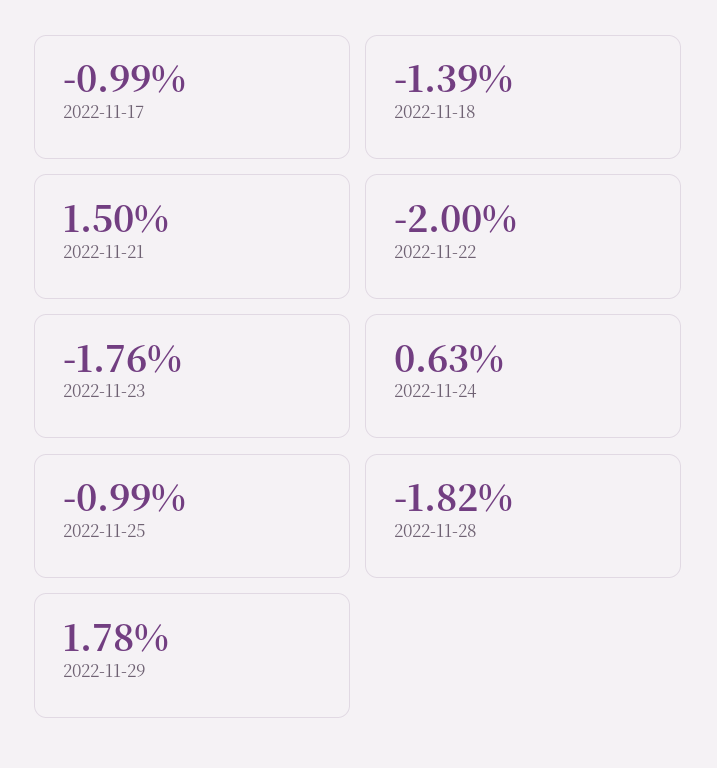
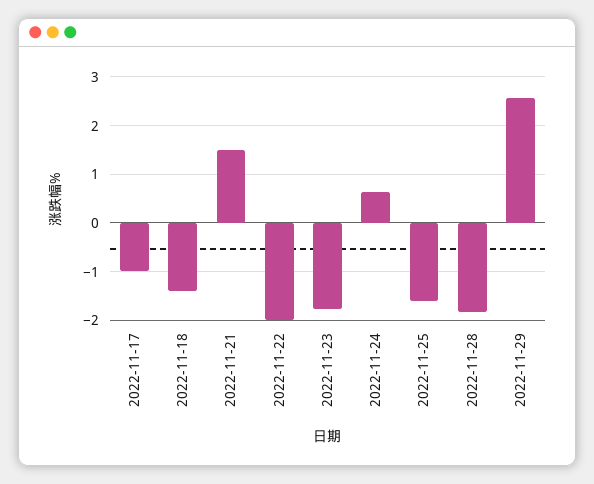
2022-11-25: -0.99 -> -1.6
2022-11-29: 1.78 -> 2.6

